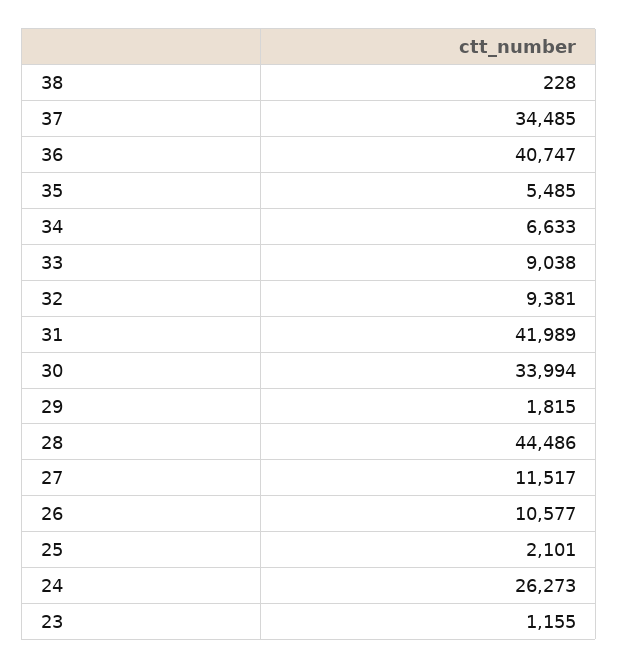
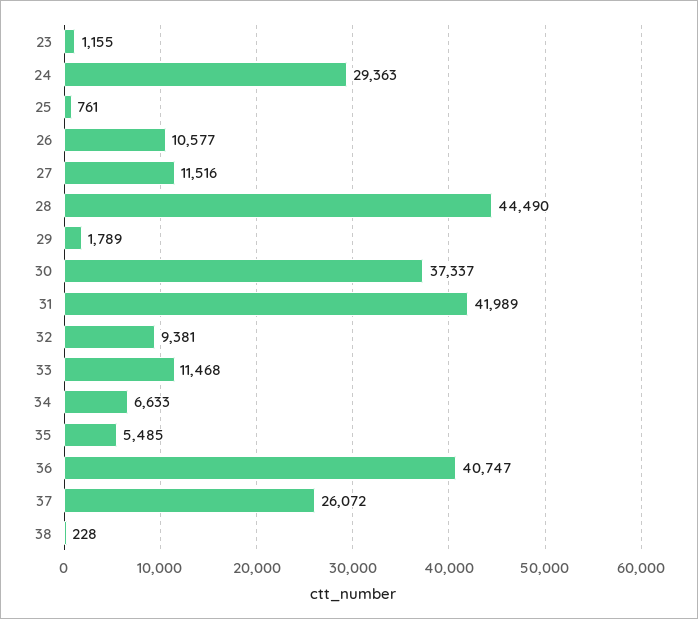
37: 34485 -> 26072
33: 9038 -> 11468
30: 33994 -> 37337
29: 1815 -> 1789
28: 44486 -> 44490
27: 11517 -> 11516
25: 2101 -> 761
24: 26273 -> 29363

